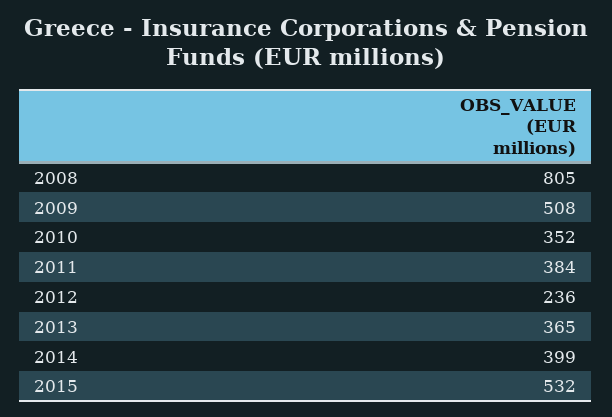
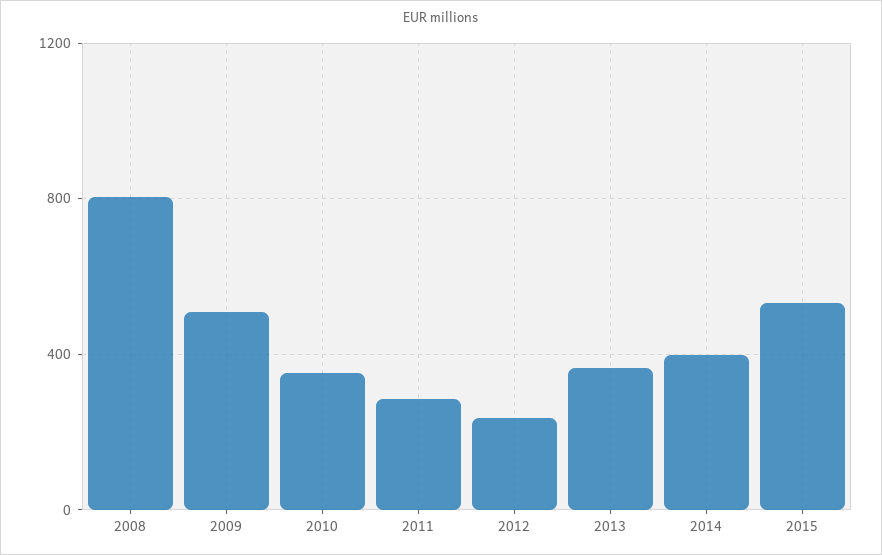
2011: 384 -> 300

